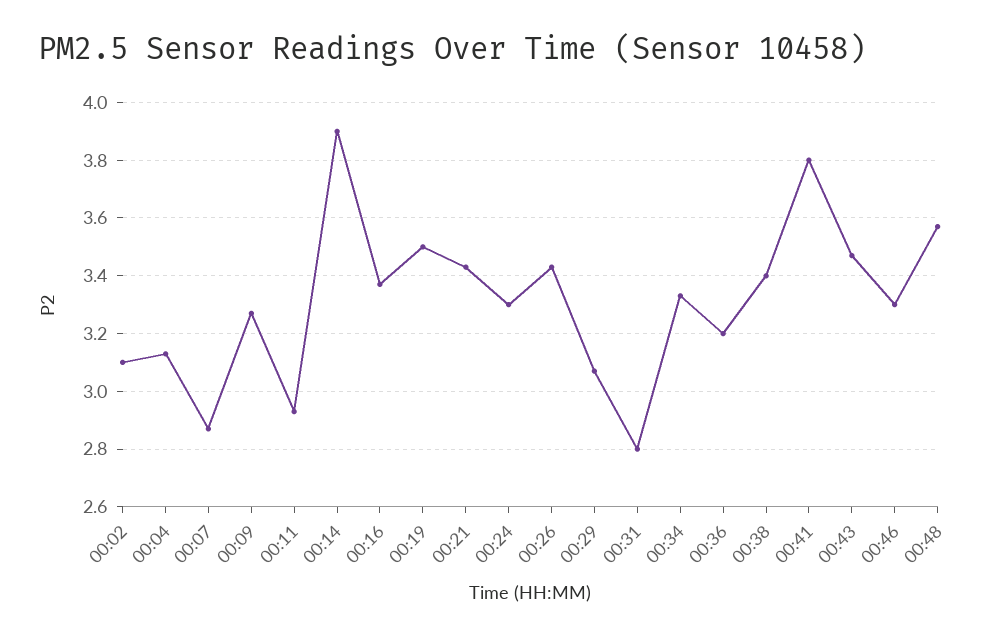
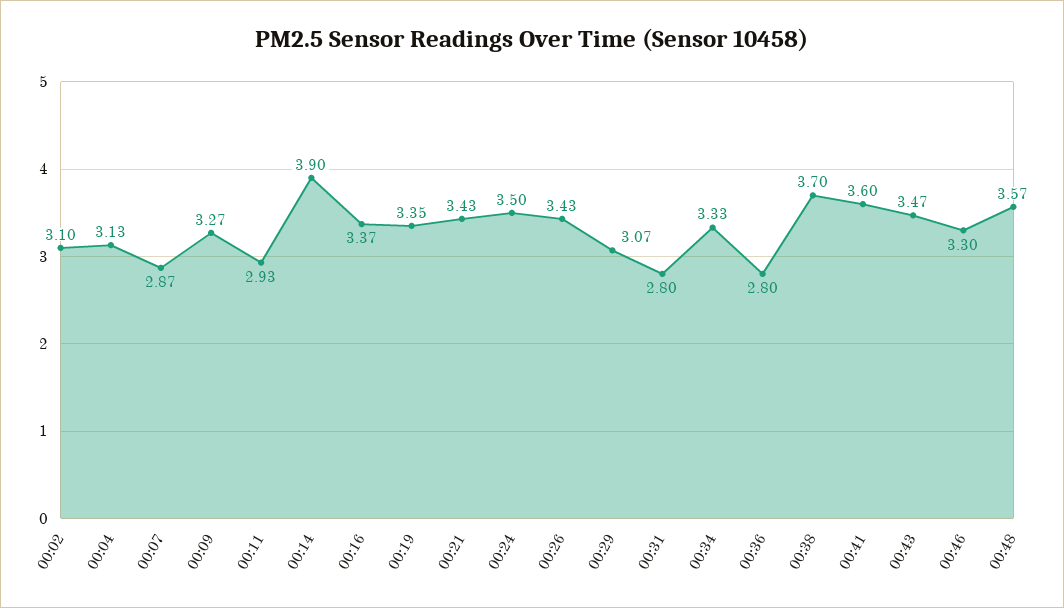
00:19: 3.5 -> 3.35
00:24: 3.3 -> 3.5
00:36: 3.2 -> 2.8
00:38: 3.4 -> 3.7
00:41: 3.8 -> 3.6

